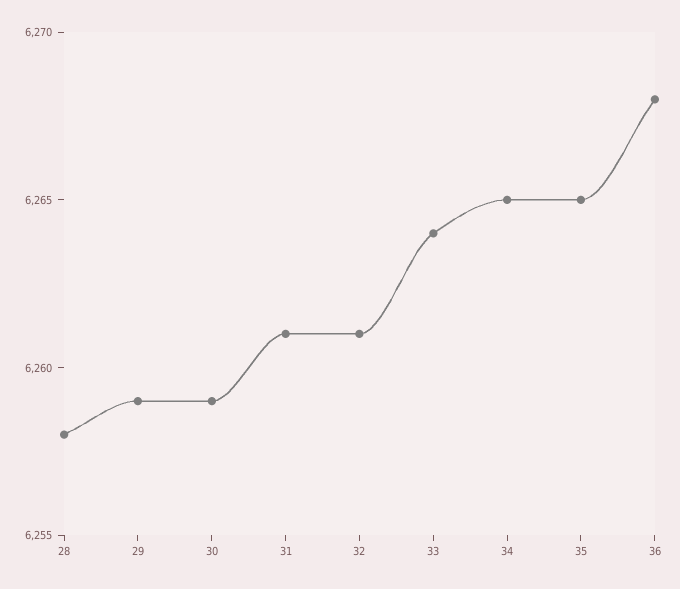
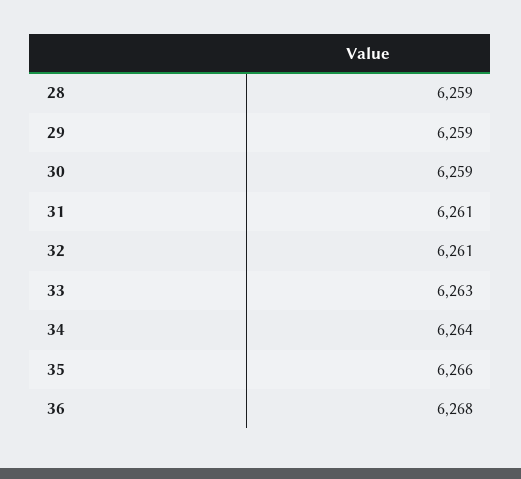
28: 6258 -> 6259
33: 6264 -> 6263
34: 6265 -> 6264
35: 6265 -> 6266

